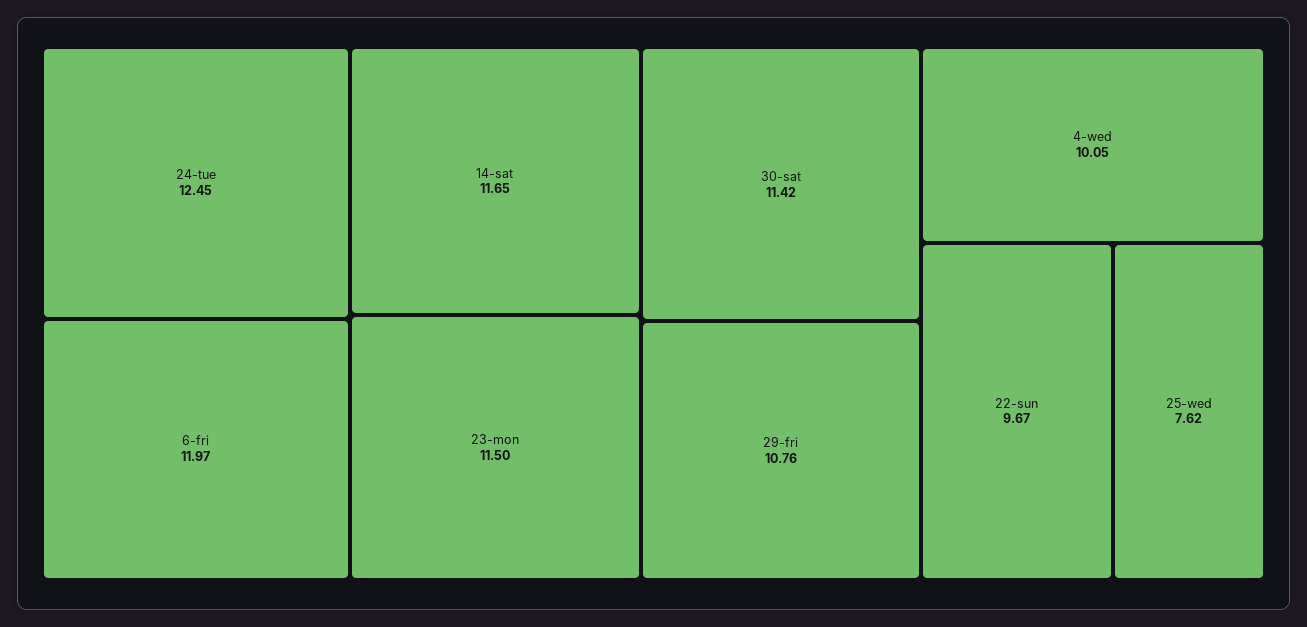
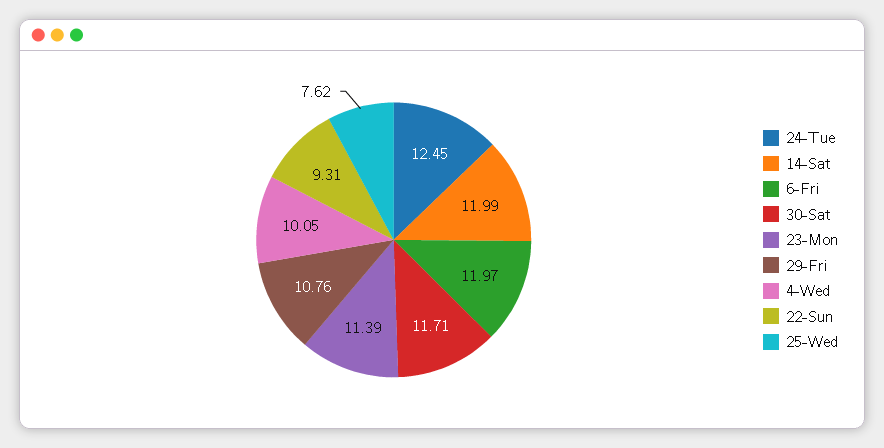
14-sat: 11.65 -> 11.99
23-mon: 11.5 -> 11.39
30-sat: 11.42 -> 11.71
22-sun: 9.67 -> 9.31

